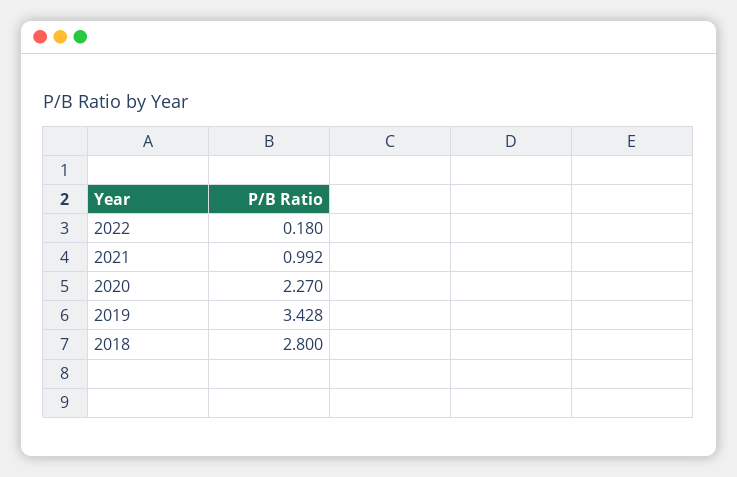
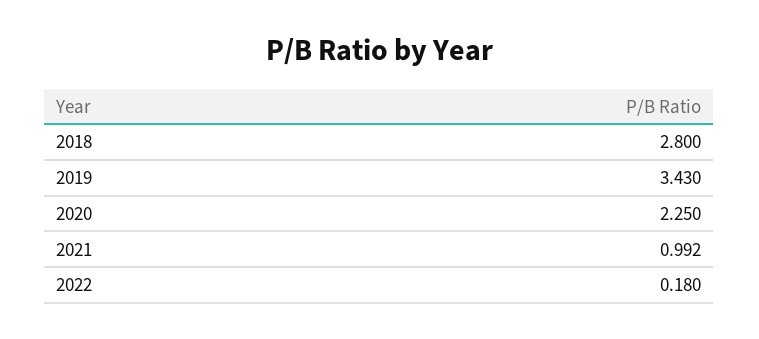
2020: 2.27 -> 2.25
2019: 3.428 -> 3.43

